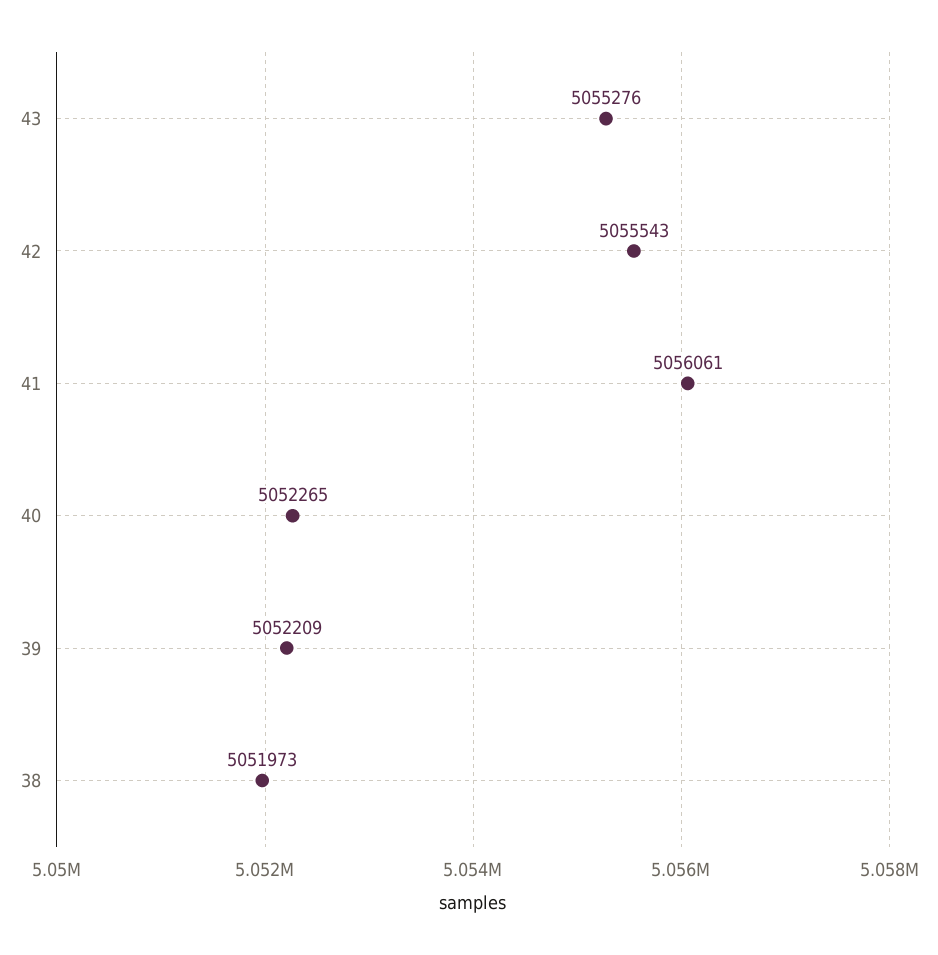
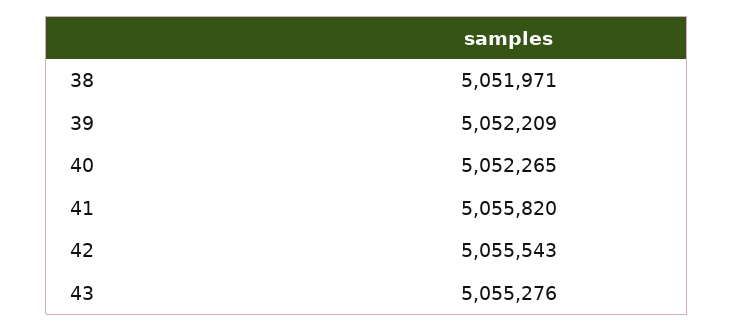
41: 5056061 -> 5055820
38: 5051973 -> 5051971

